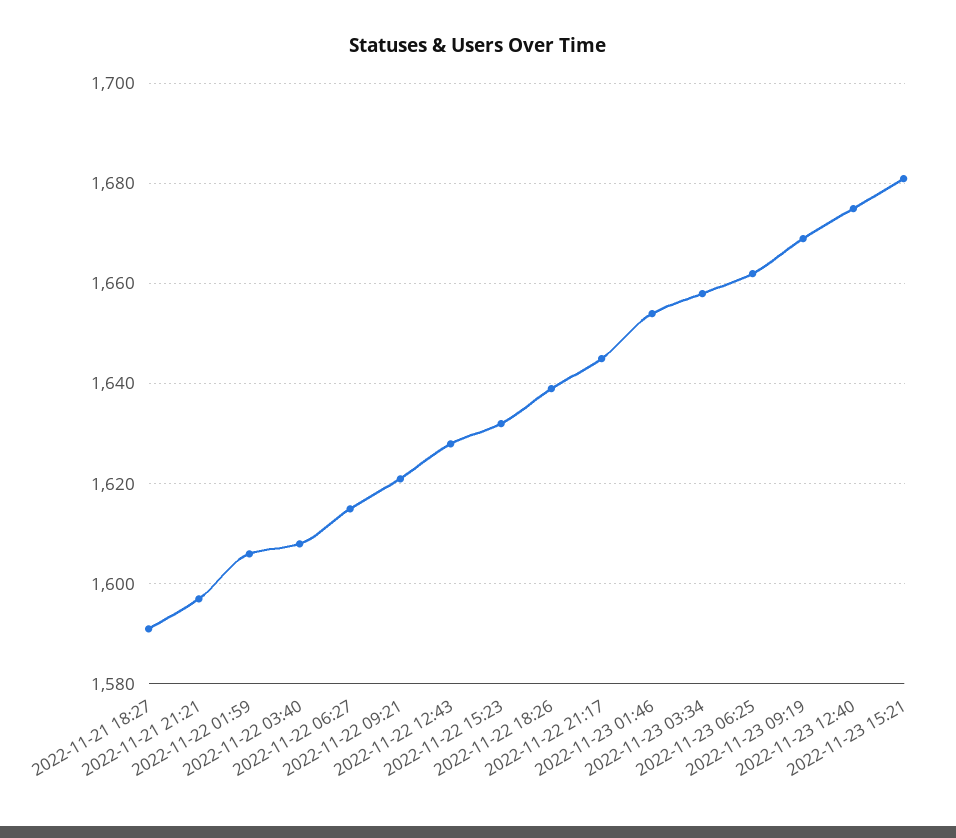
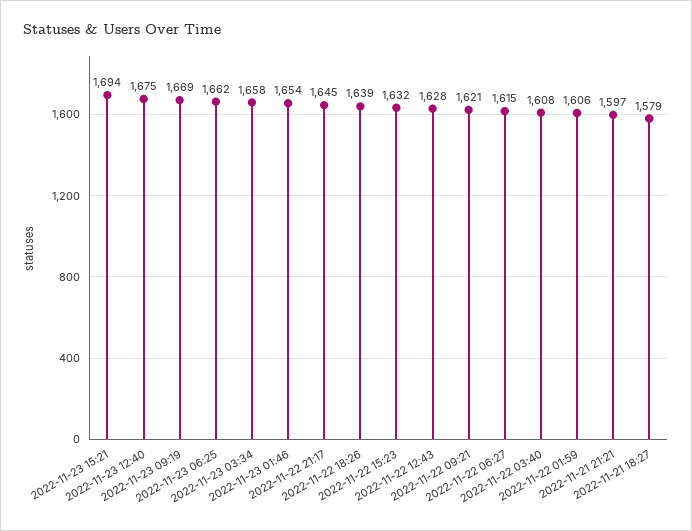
2022-11-21 18:27: 1590 -> 1579
2022-11-23 15:21: 1680 -> 1694

